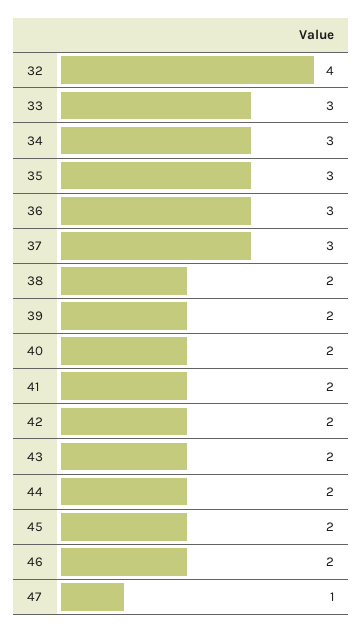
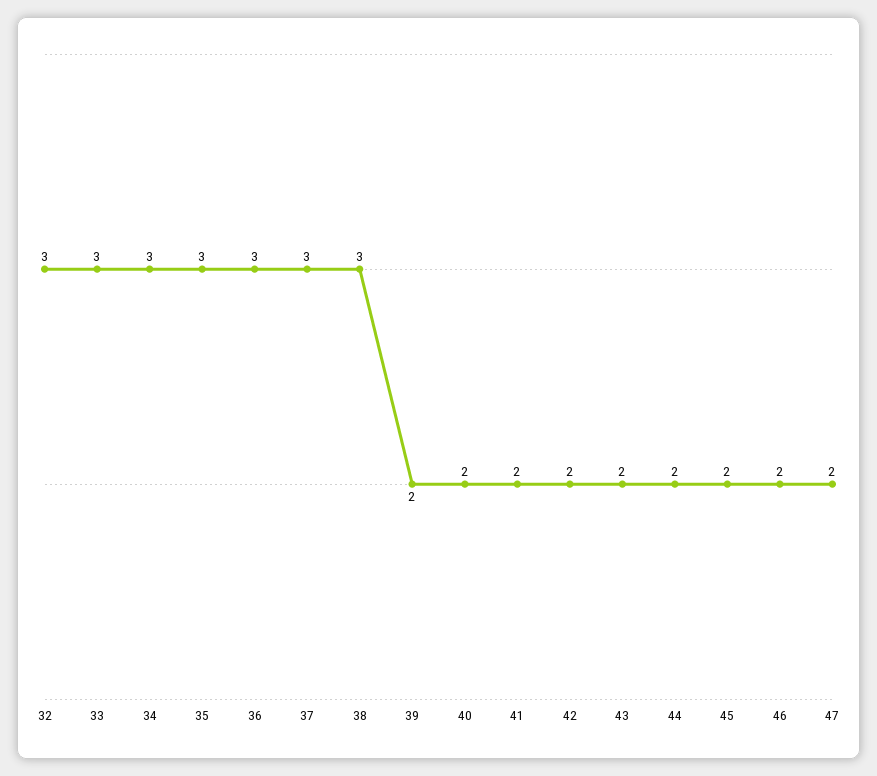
32: 4 -> 3
38: 2 -> 3
47: 1 -> 2

